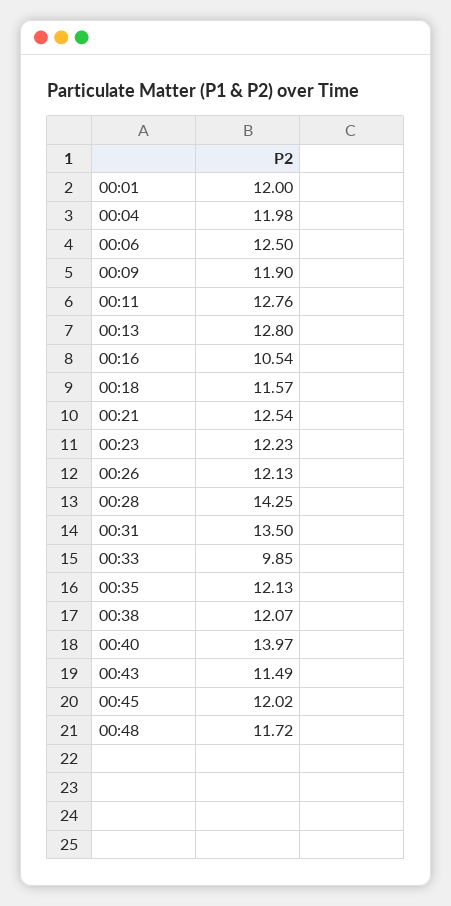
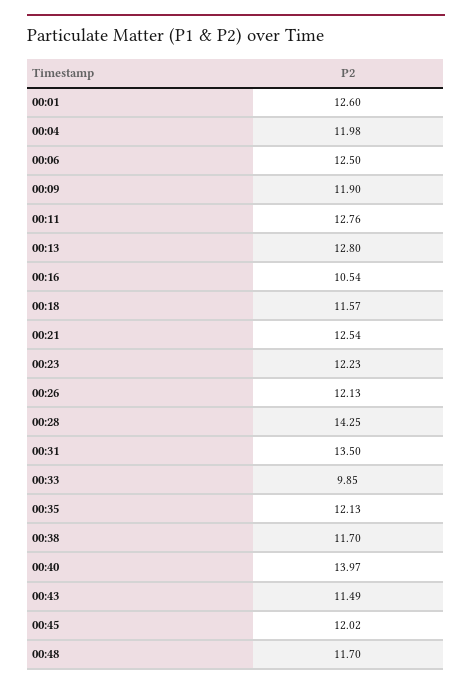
00:01: 12 -> 12.6
00:38: 12.07 -> 11.7
00:48: 11.72 -> 11.7

